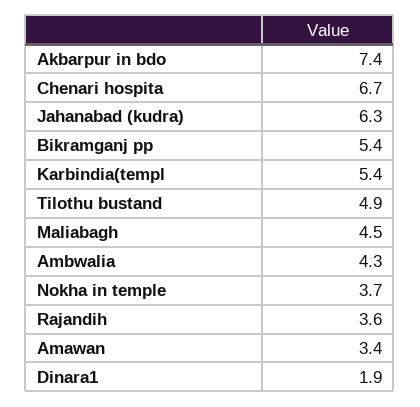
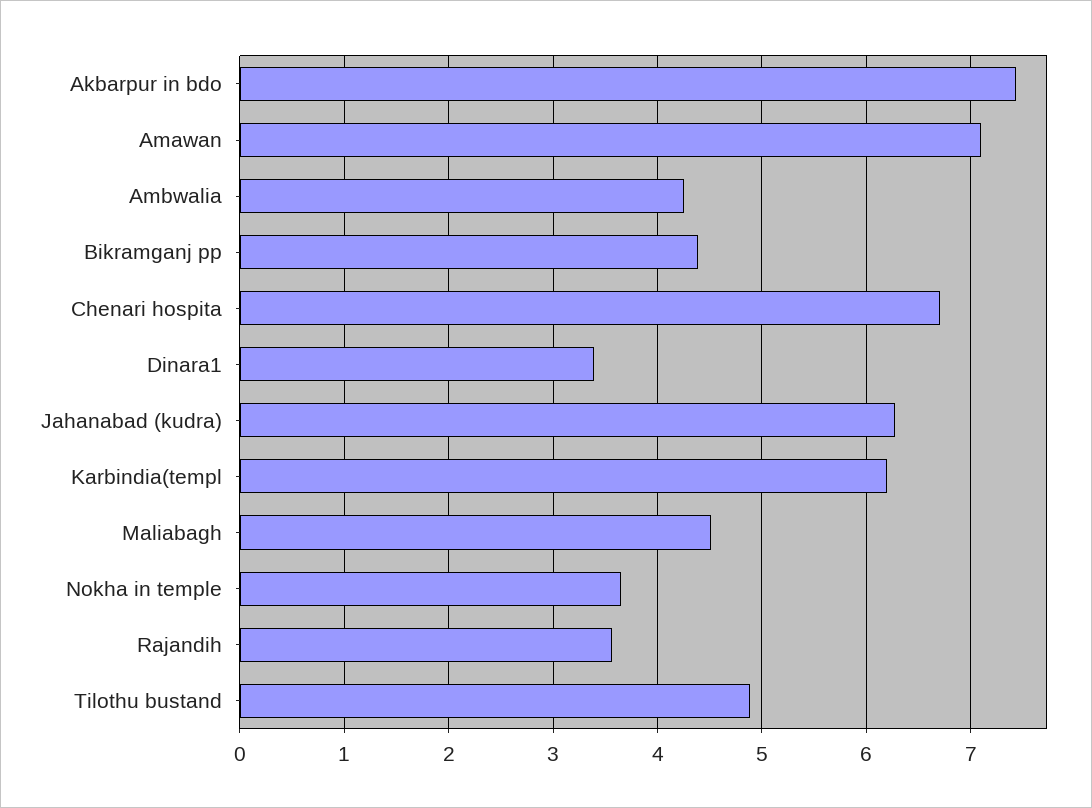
Bikramganj pp: 5.4 -> 4.4
Karbindia(templ: 5.4 -> 6.2
Amawan: 3.4 -> 7.1
Dinara1: 1.9 -> 3.4

